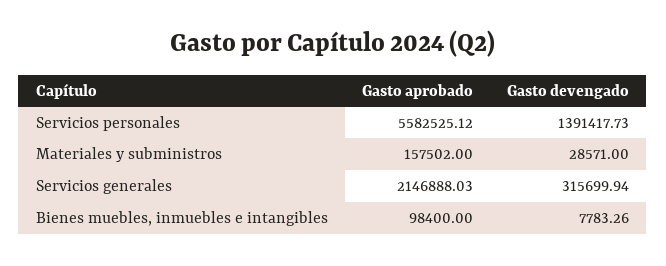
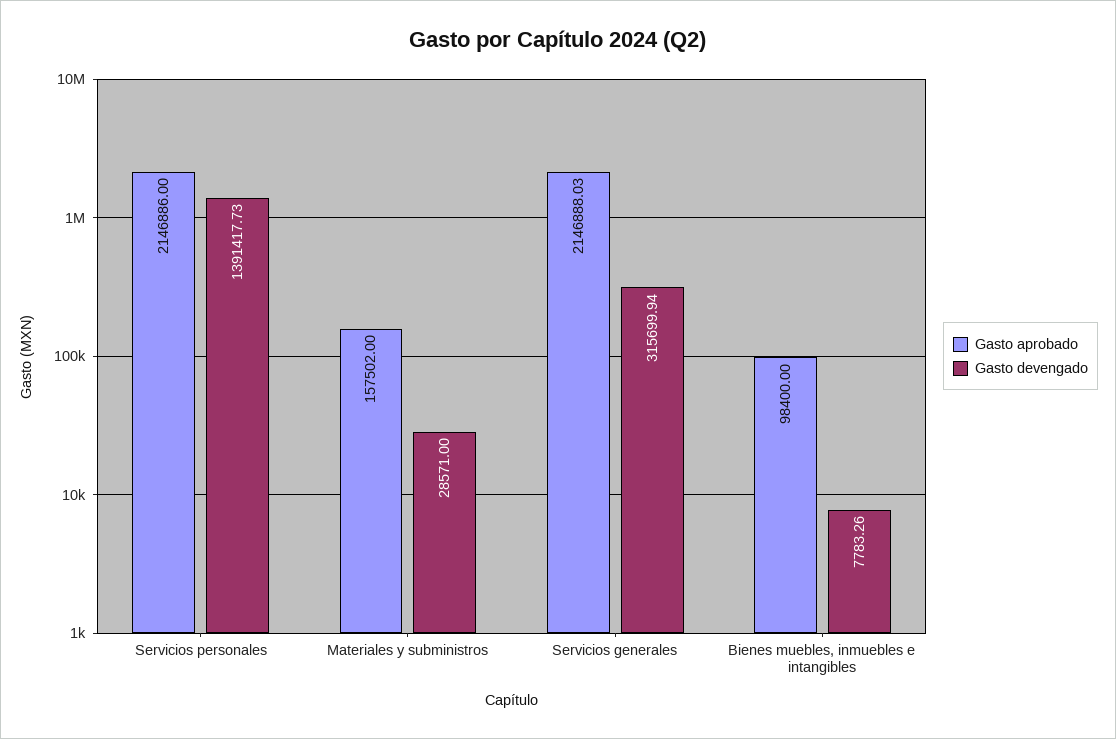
Gasto aprobado, Servicios personales: 5582525.12 -> 2146886

